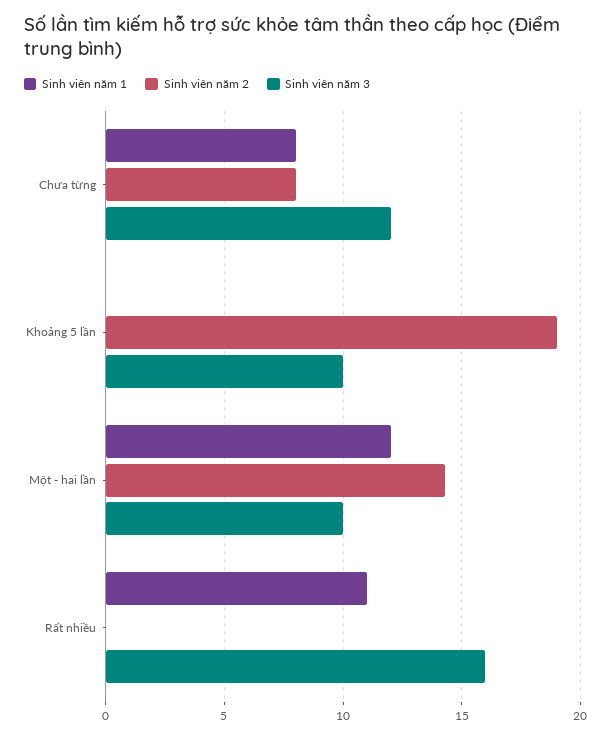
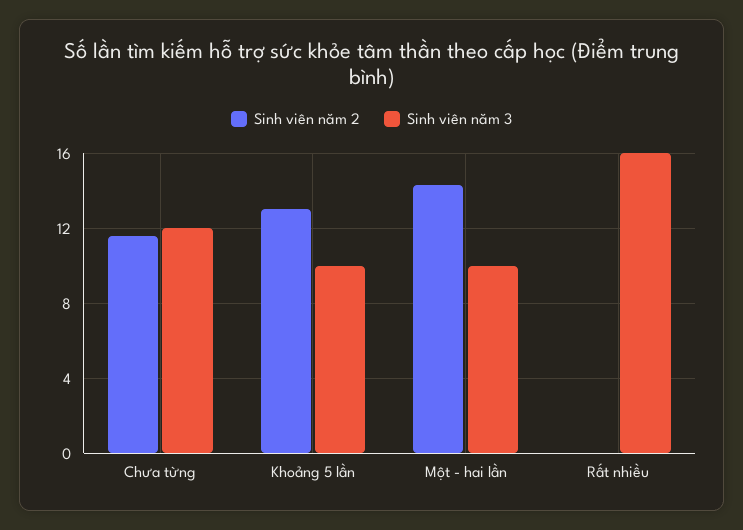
Sinh viên năm 1, Chưa từng: 8 -> none
Sinh viên năm 2, Chưa từng: 8 -> 11.5
Sinh viên năm 1, Khoảng 5 lần: 0 -> none
Sinh viên năm 2, Khoảng 5 lần: 19 -> 13
Sinh viên năm 1, Một - hai lần: 12 -> none
Sinh viên năm 1, Rất nhiều: 11 -> none

